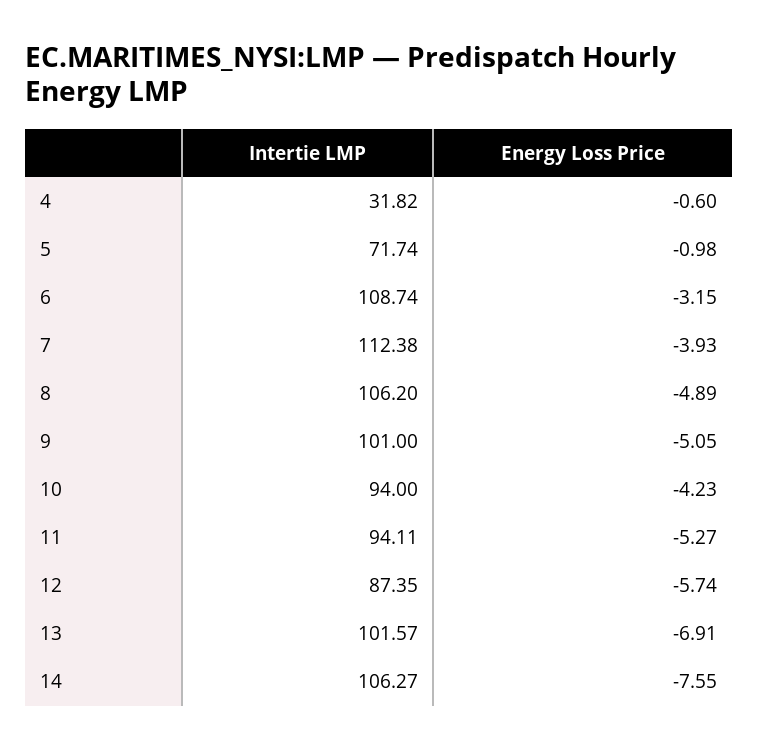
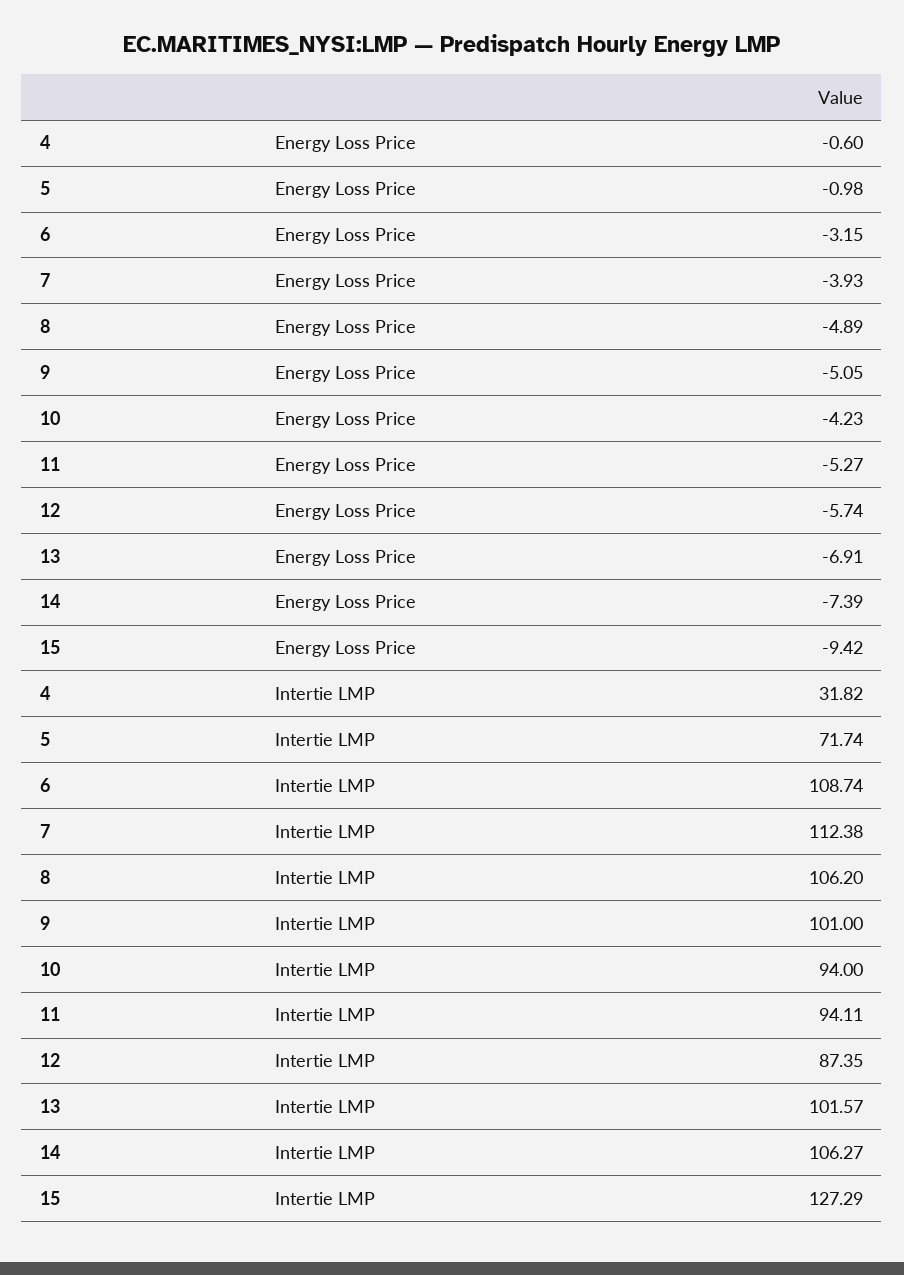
Energy Loss Price, 14: -7.55 -> -7.39
Energy Loss Price, 15: none -> -9.42
Intertie LMP, 15: none -> 127.29

